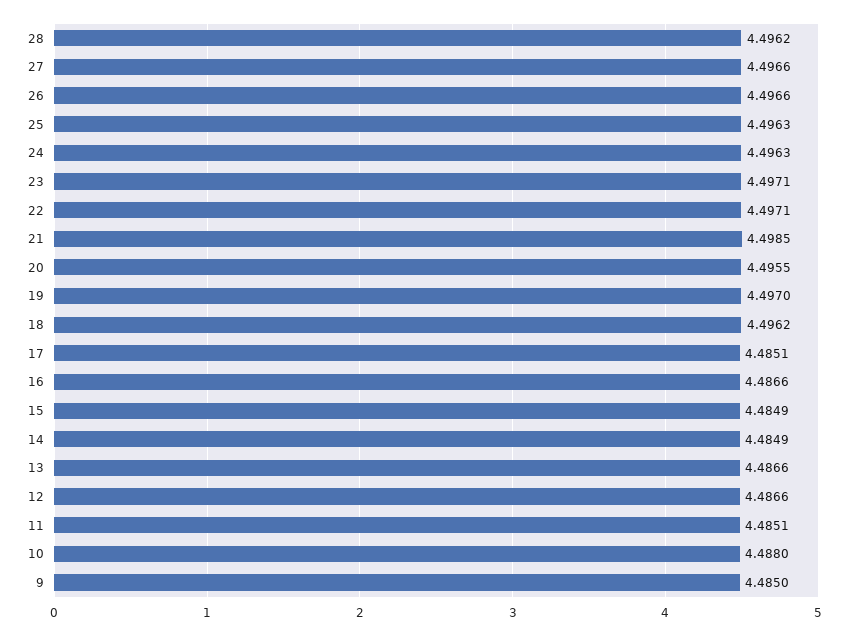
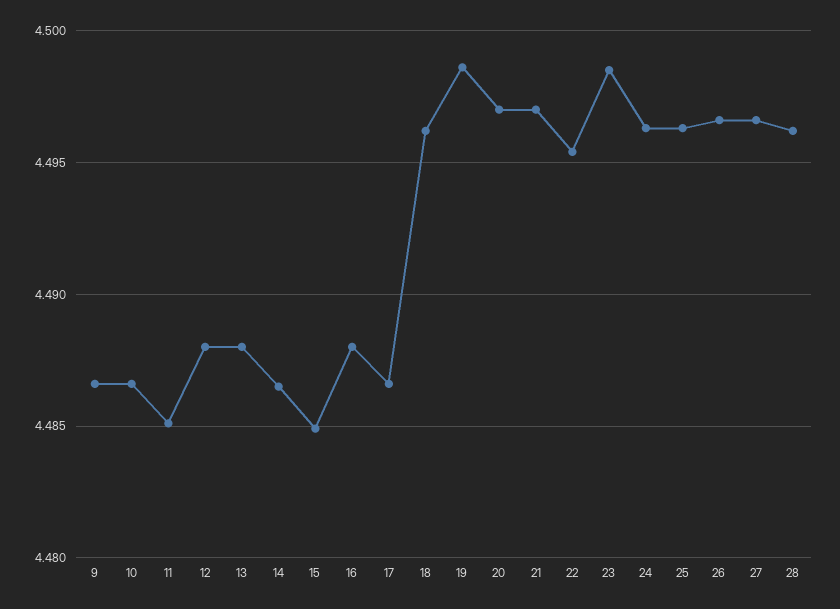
23: 4.4971 -> 4.4985
22: 4.4971 -> 4.4955
21: 4.4985 -> 4.497
20: 4.4955 -> 4.497
19: 4.497 -> 4.4985
17: 4.4851 -> 4.4865
16: 4.4866 -> 4.488
14: 4.4849 -> 4.4865
13: 4.4866 -> 4.488
12: 4.4866 -> 4.488
10: 4.488 -> 4.4865
9: 4.485 -> 4.4865

